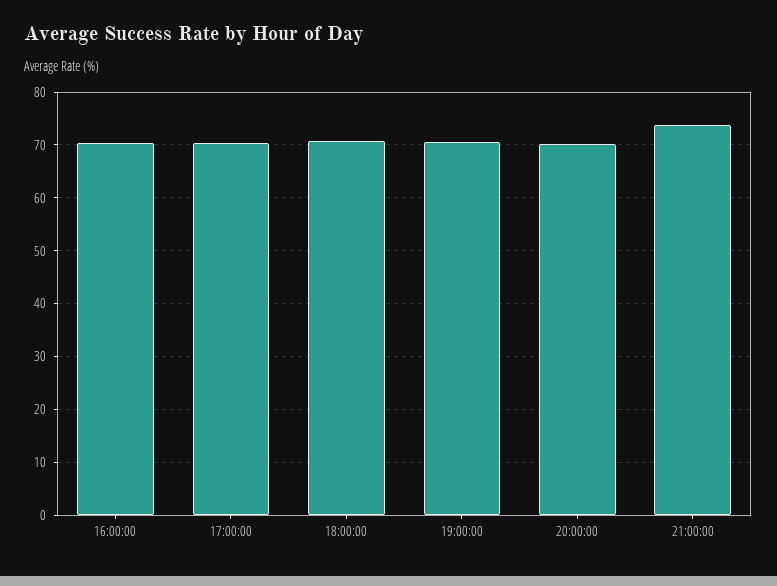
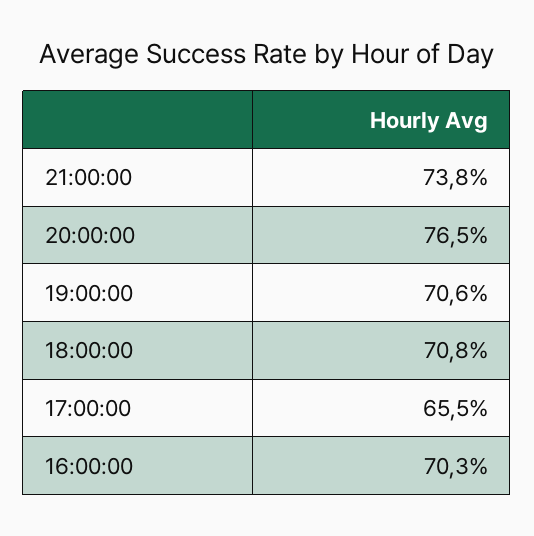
17:00:00: 70 -> 65.5
20:00:00: 70 -> 76.5

